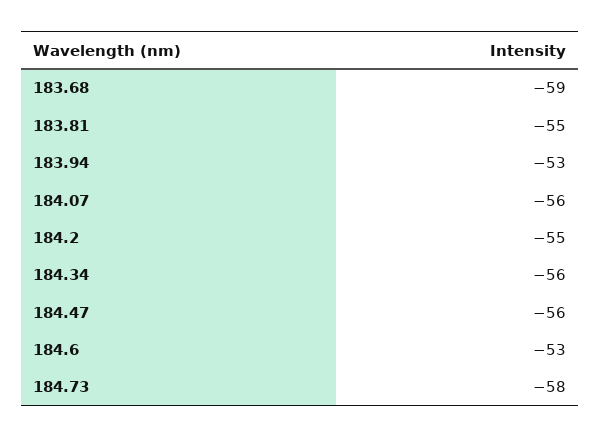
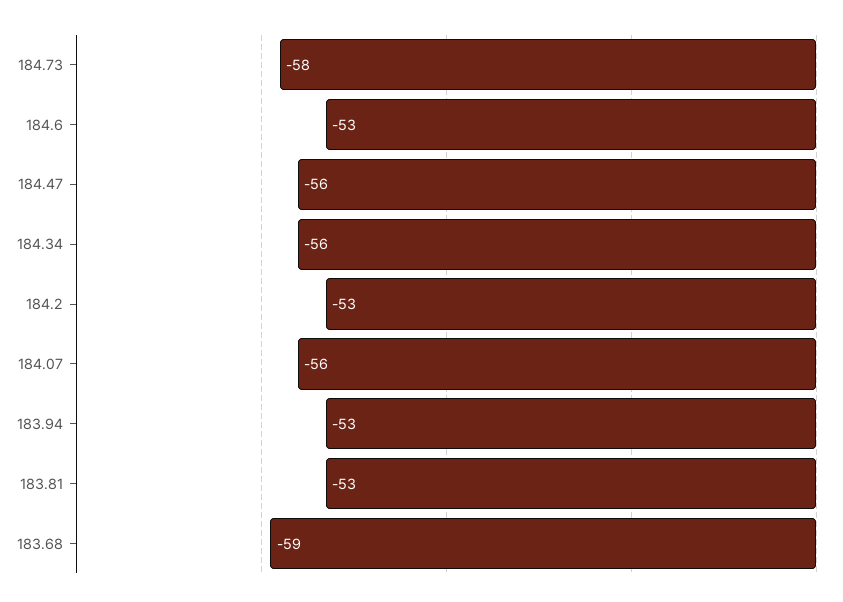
183.81: -55 -> -53
184.2: -55 -> -53

